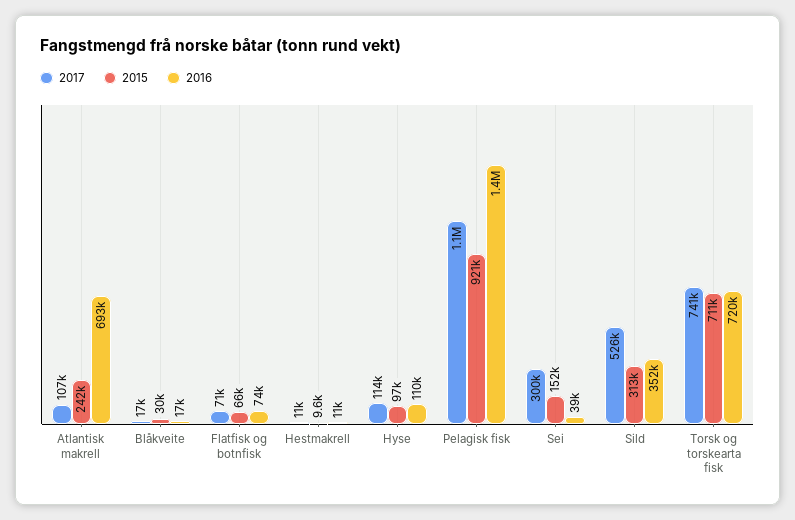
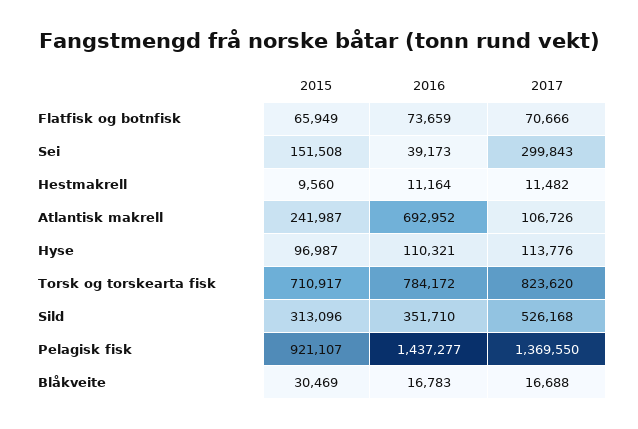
2017, Pelagisk fisk: 1100000 -> 1369550
2017, Torsk og torskearta fisk: 741000 -> 823620
2016, Torsk og torskearta fisk: 720000 -> 784172

